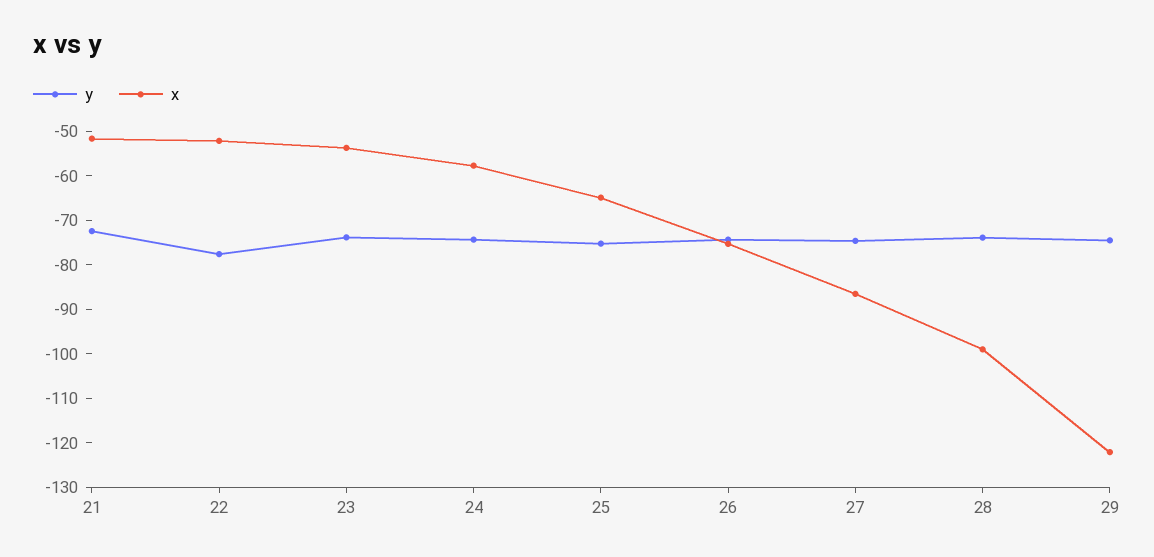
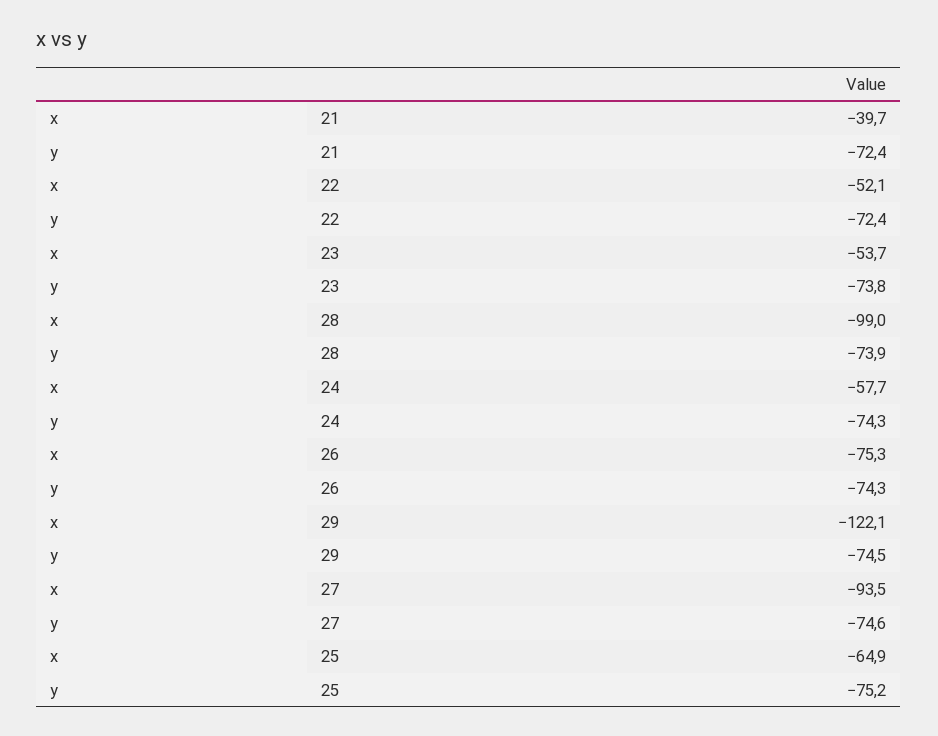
x, 21: -52 -> -39.7
y, 22: -78 -> -72.4
x, 27: -86 -> -93.5

